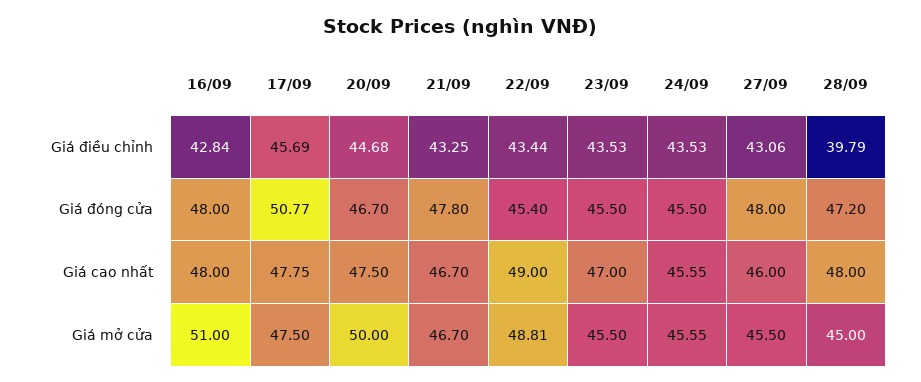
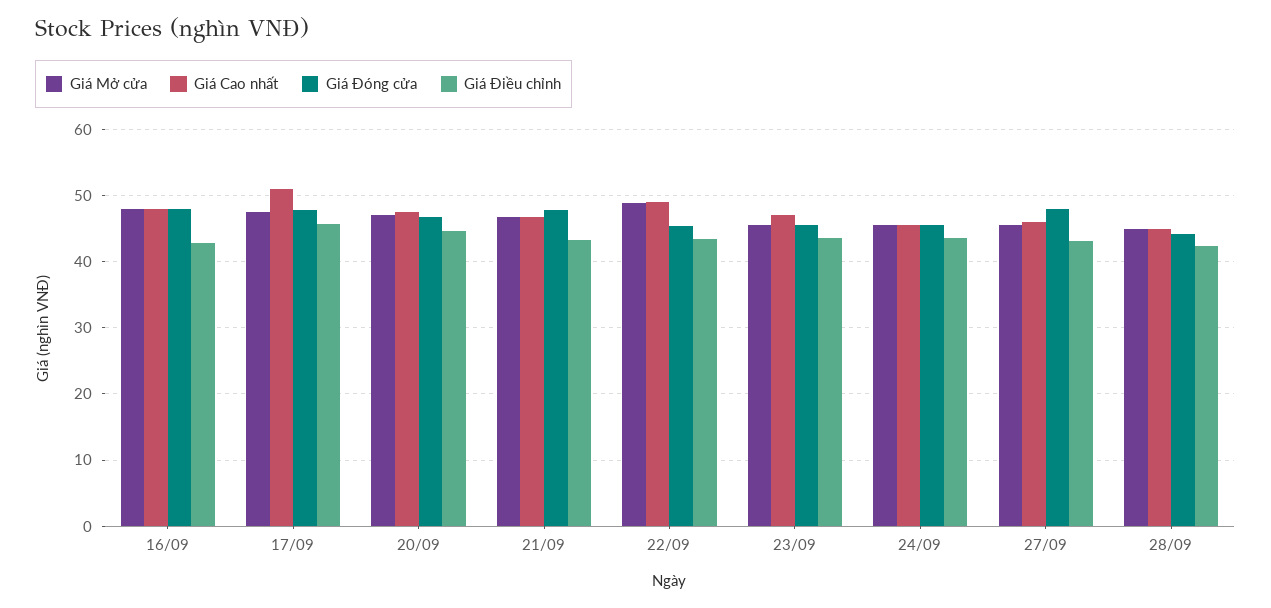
Giá điều chỉnh, 28/09: 39.79 -> 42
Giá đóng cửa, 17/09: 50.77 -> 48
Giá đóng cửa, 28/09: 47.2 -> 44
Giá cao nhất, 17/09: 47.75 -> 51
Giá cao nhất, 28/09: 48 -> 45
Giá mở cửa, 16/09: 51 -> 48
Giá mở cửa, 20/09: 50 -> 47

